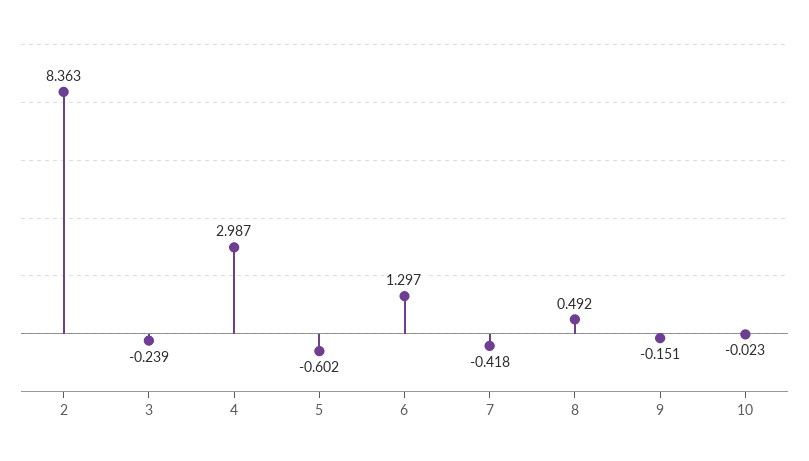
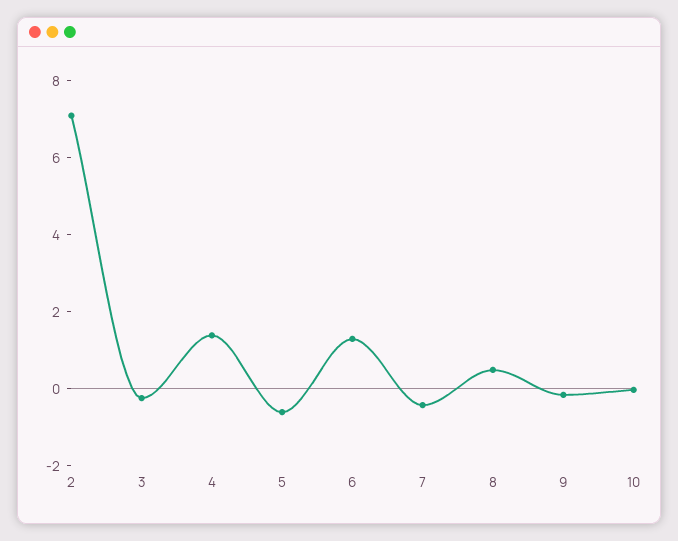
2: 8.363 -> 7
4: 2.987 -> 1.5

